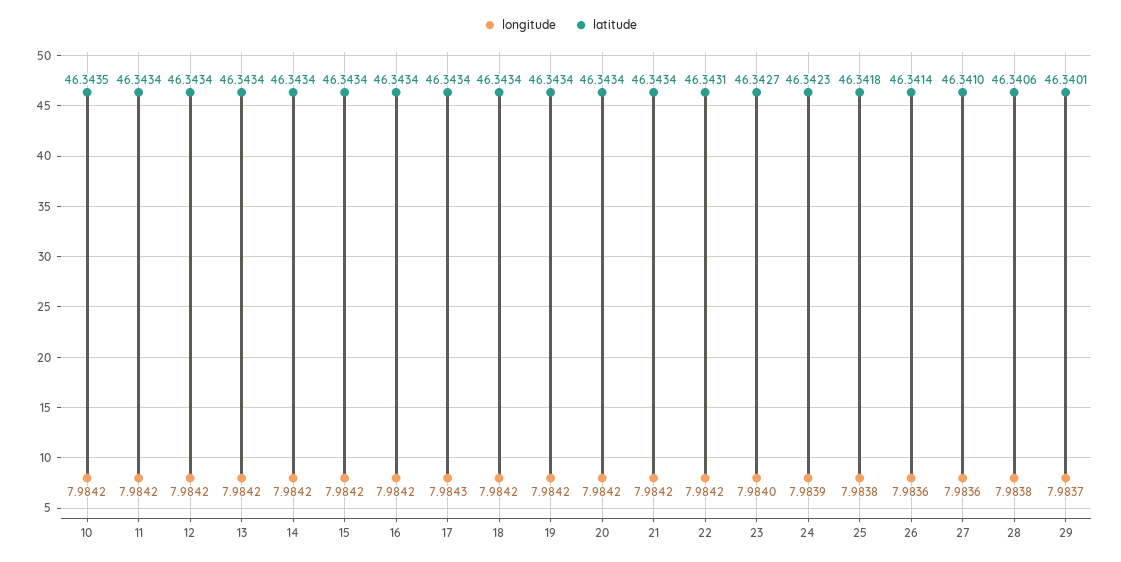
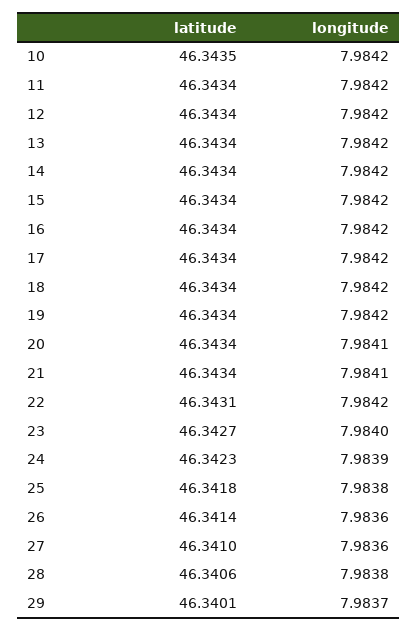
longitude, 17: 7.9843 -> 7.9842
longitude, 20: 7.9842 -> 7.9841
longitude, 21: 7.9842 -> 7.9841

